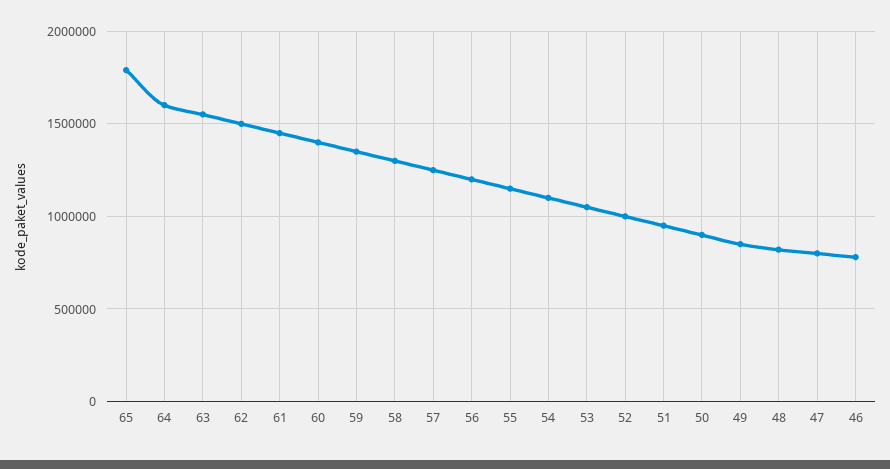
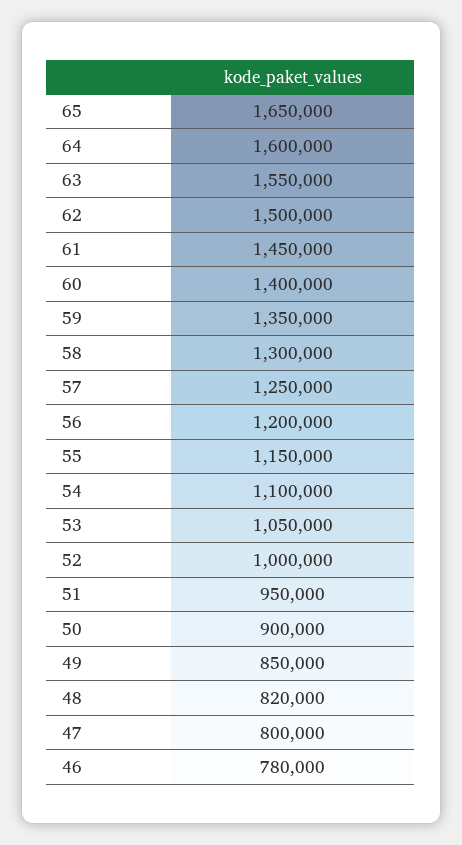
65: 1800000 -> 1650000

